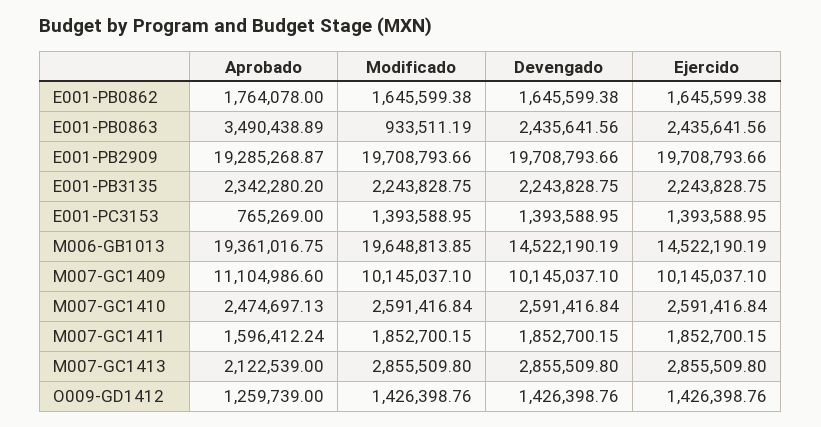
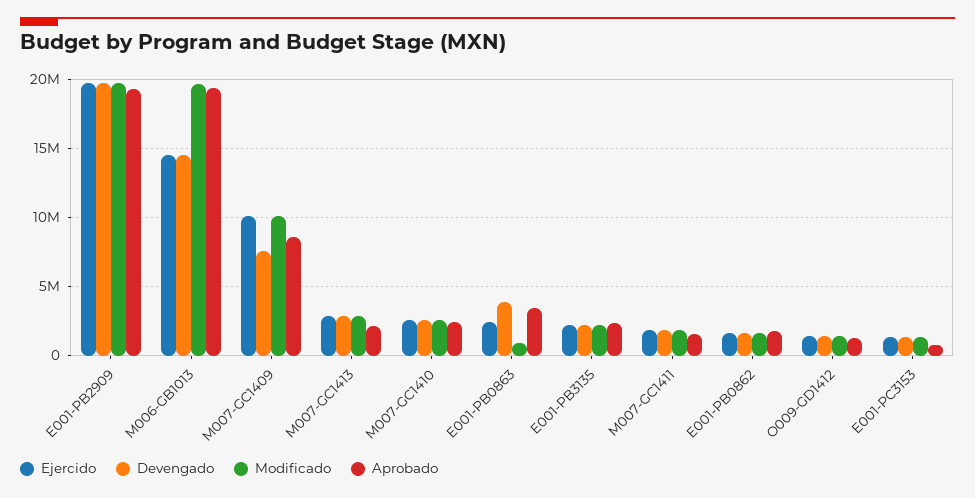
Devengado, E001-PB0863: 2435641.56 -> 4000000
Aprobado, M007-GC1409: 11104986.6 -> 8500000
Devengado, M007-GC1409: 10145037.1 -> 7500000

